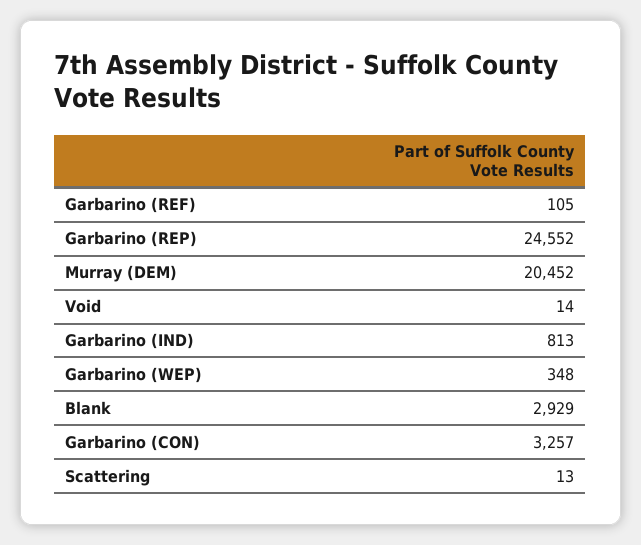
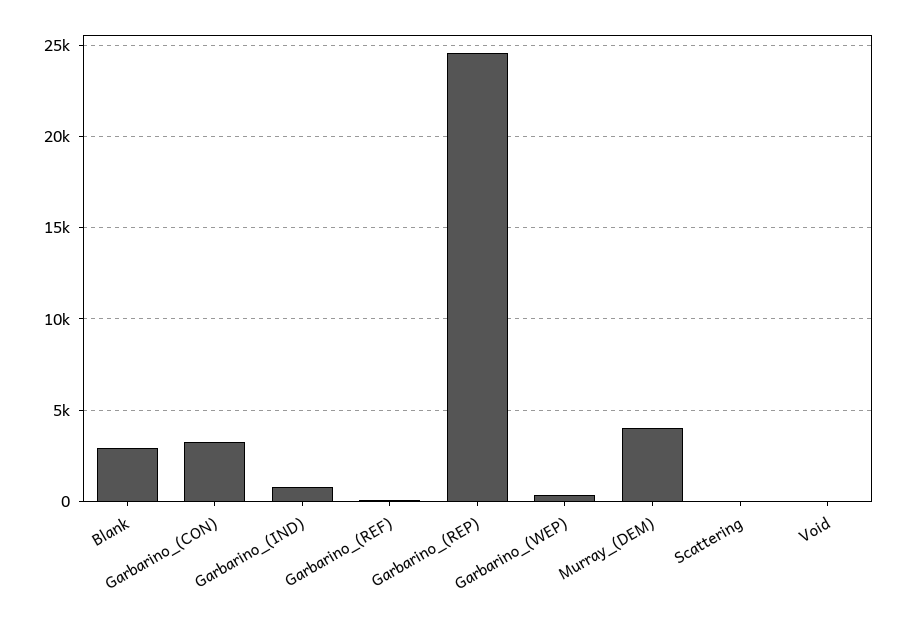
Murray (DEM): 20452 -> 4000

